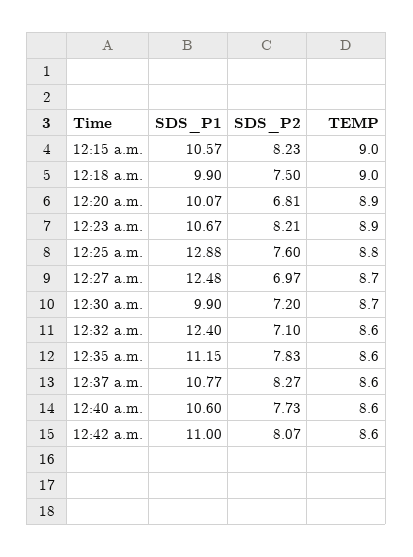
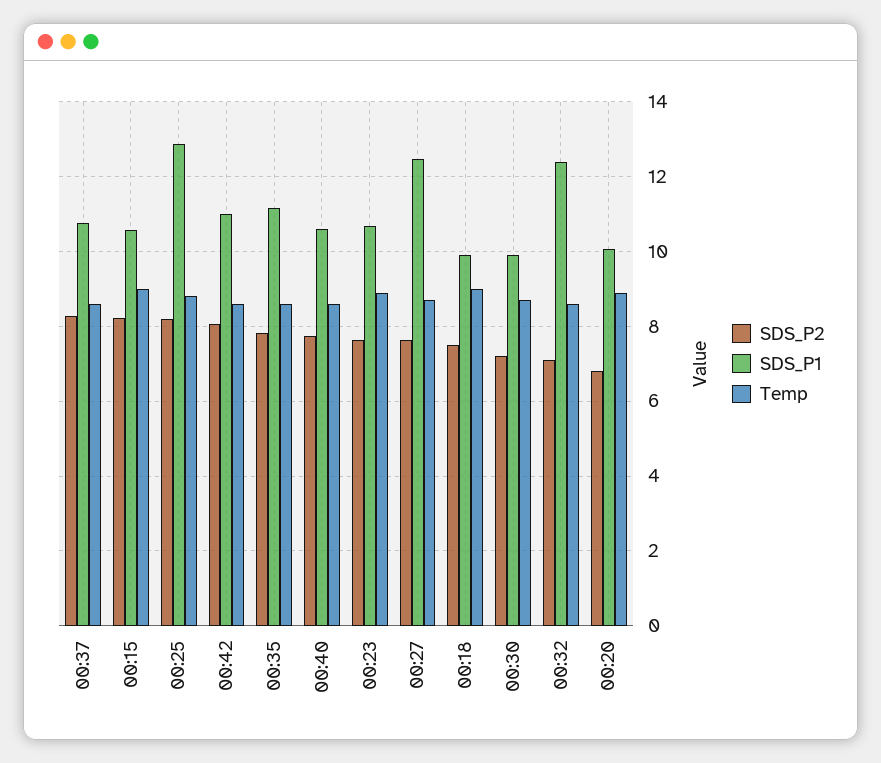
SDS_P2, 12:23 a.m.: 8.21 -> 7.6
SDS_P2, 12:25 a.m.: 7.6 -> 8.2
SDS_P2, 12:27 a.m.: 6.97 -> 7.6

